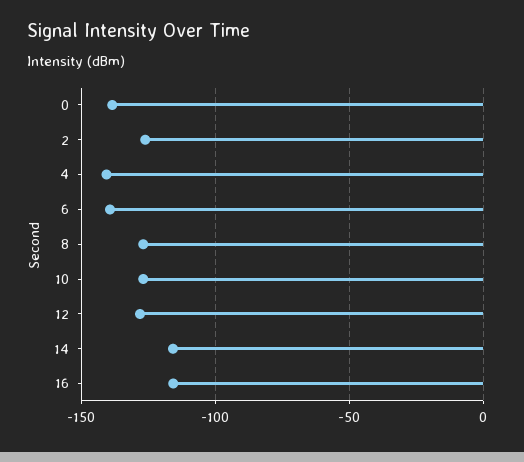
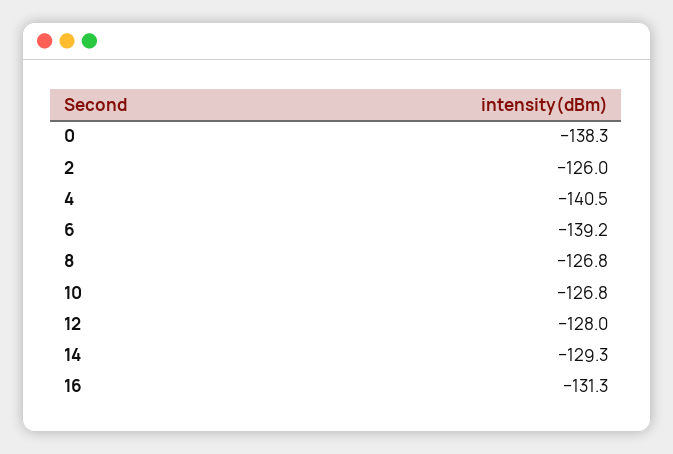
14: -115 -> -129.3
16: -115 -> -131.3

